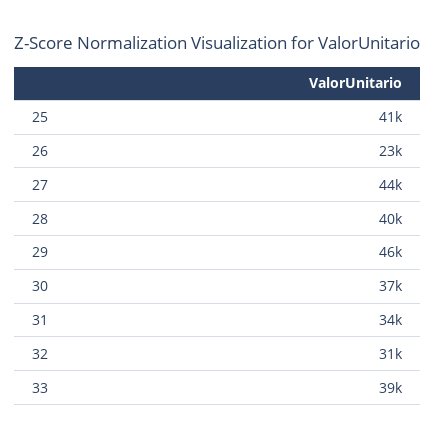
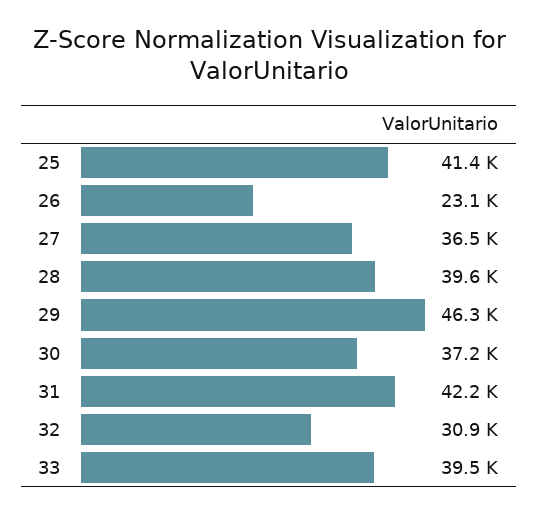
27: 44000 -> 36500
31: 34000 -> 42200

